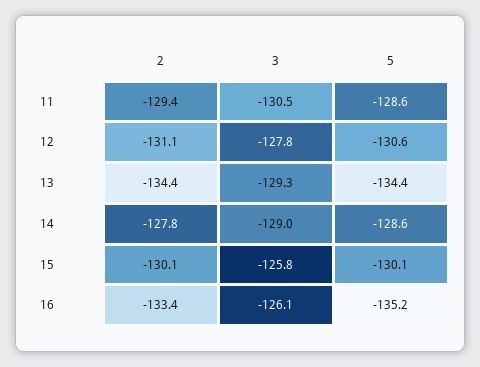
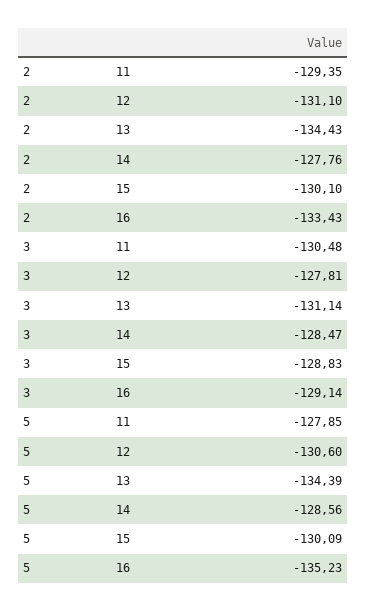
5, 11: -128.6 -> -127.85
3, 13: -129.3 -> -131.14
3, 14: -129 -> -128.47
3, 15: -125.8 -> -128.83
3, 16: -126.1 -> -129.14

